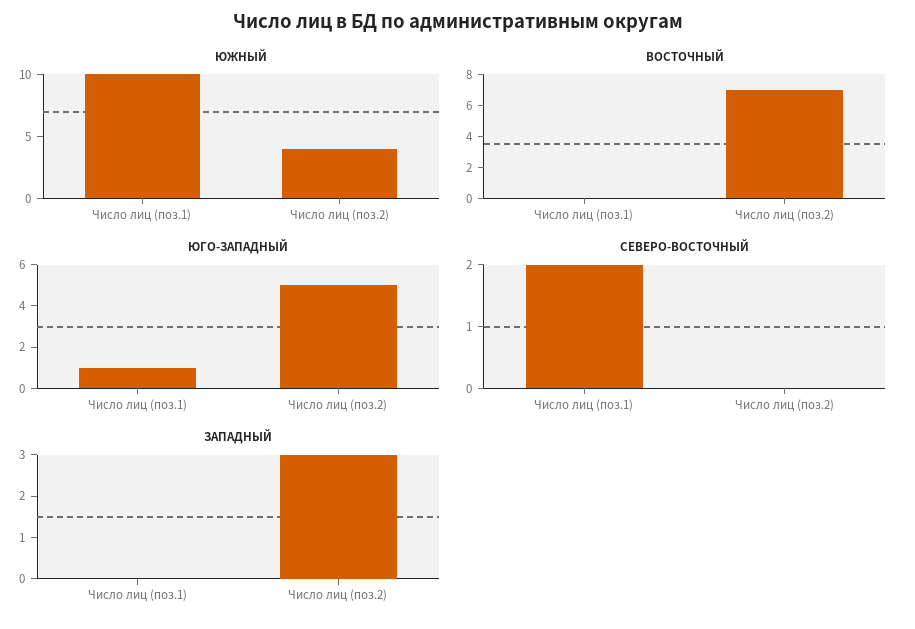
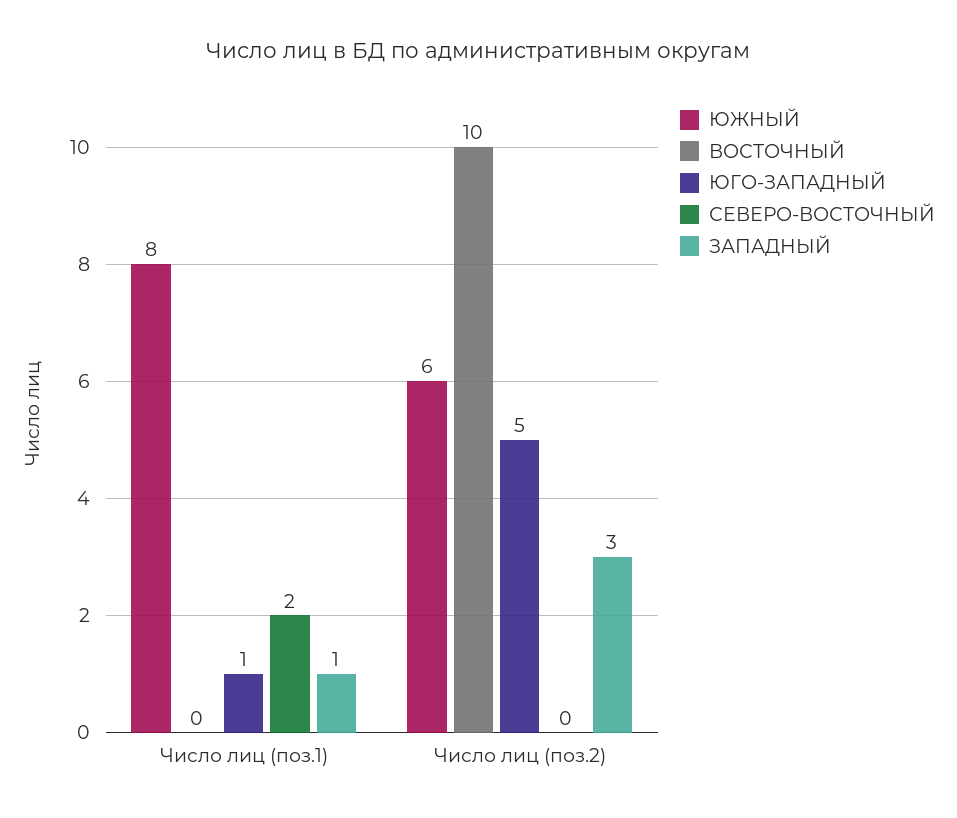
ЮЖНЫЙ, Число лиц (поз.1): 10 -> 8
ЮЖНЫЙ, Число лиц (поз.2): 4 -> 6
ВОСТОЧНЫЙ, Число лиц (поз.2): 7 -> 10
ЗАПАДНЫЙ, Число лиц (поз.1): 0 -> 1

